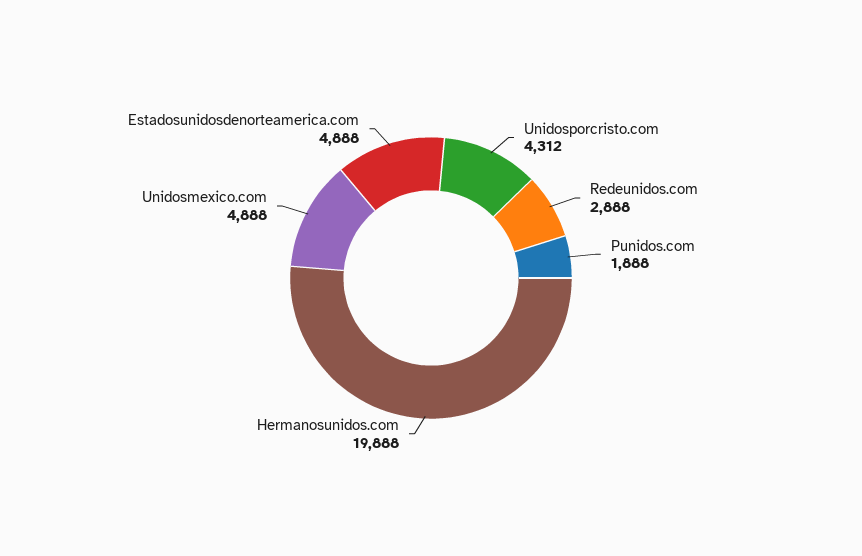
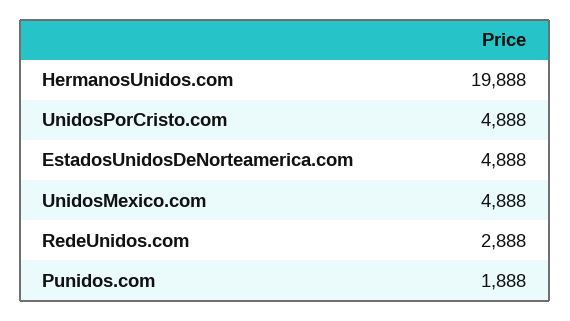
Unidosporcristo.com: 4312 -> 4888

